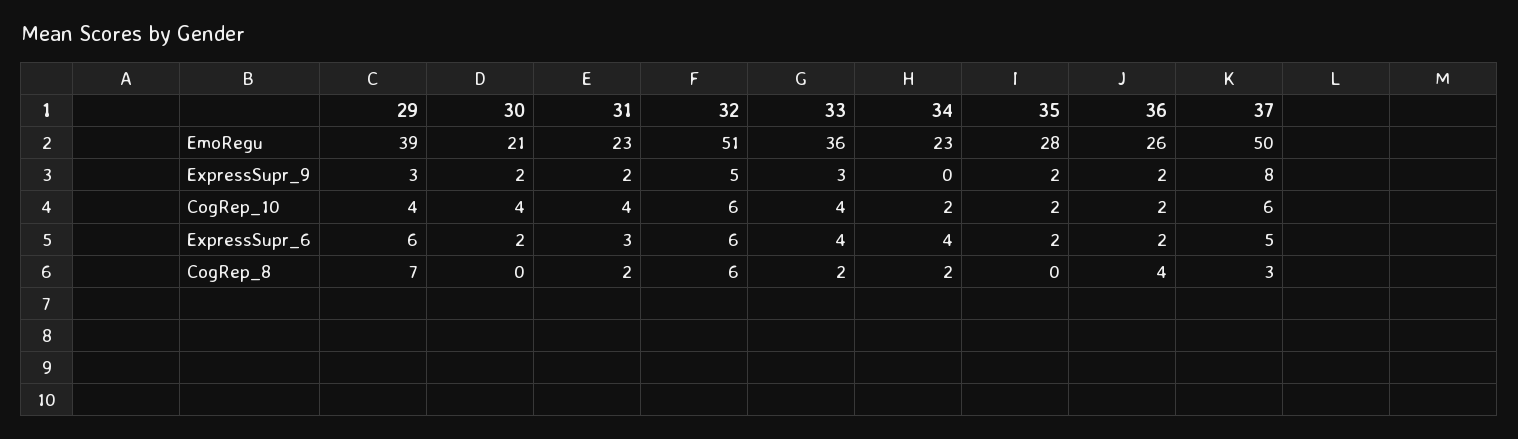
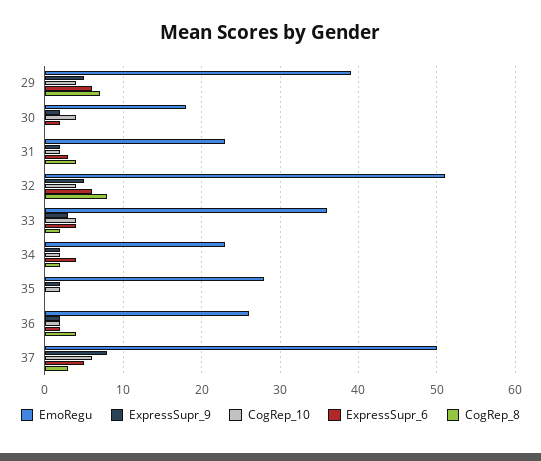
EmoRegu, 30: 21 -> 18
ExpressSupr_9, 29: 3 -> 5
ExpressSupr_9, 34: 0 -> 2
CogRep_10, 31: 4 -> 2
CogRep_10, 32: 6 -> 4
ExpressSupr_6, 35: 2 -> 0
CogRep_8, 31: 2 -> 4
CogRep_8, 32: 6 -> 8

